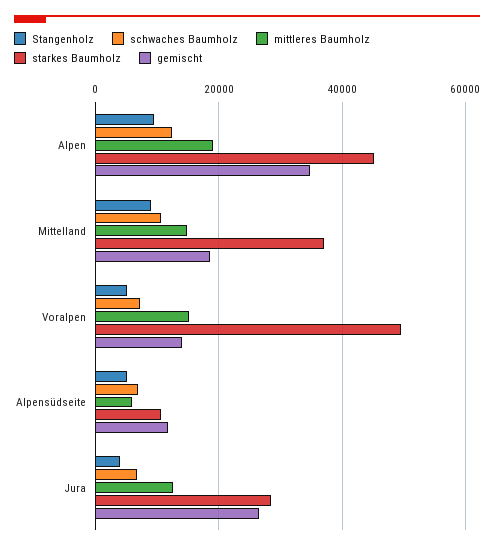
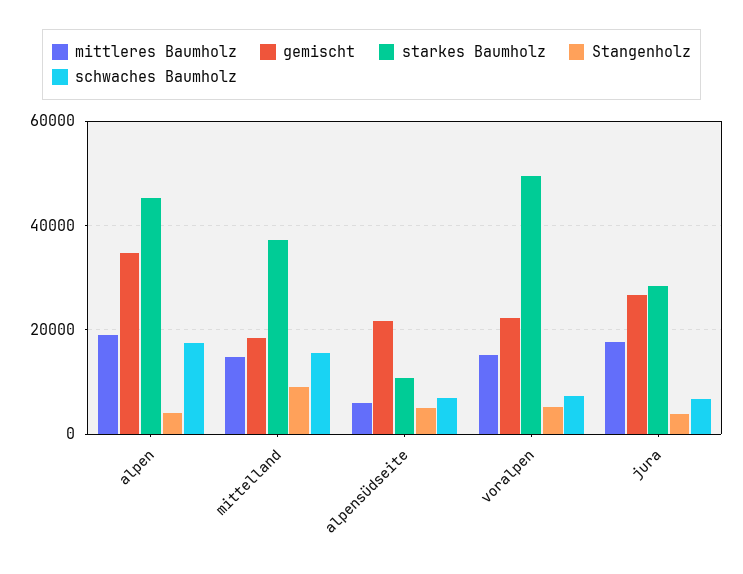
Stangenholz, Alpen: 10000 -> 4000
schwaches Baumholz, Alpen: 12000 -> 18000
schwaches Baumholz, Mittelland: 10000 -> 16000
gemischt, Voralpen: 14000 -> 22000
gemischt, Alpensüdseite: 12000 -> 22000
mittleres Baumholz, Jura: 12000 -> 18000

